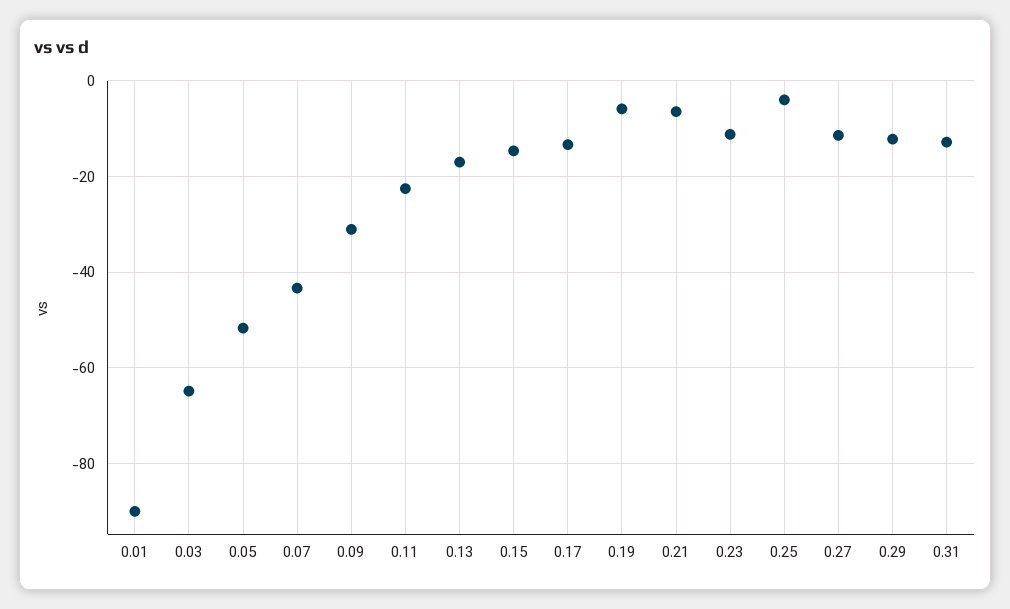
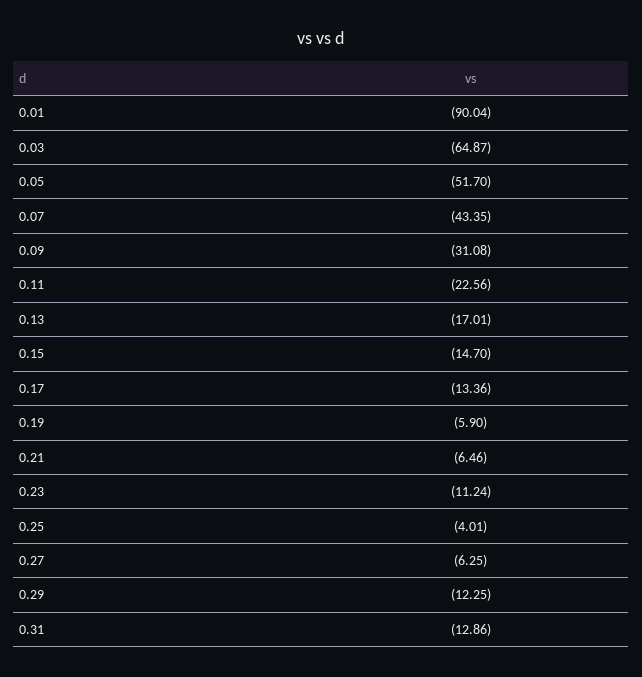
0.27: -12 -> -6.25

